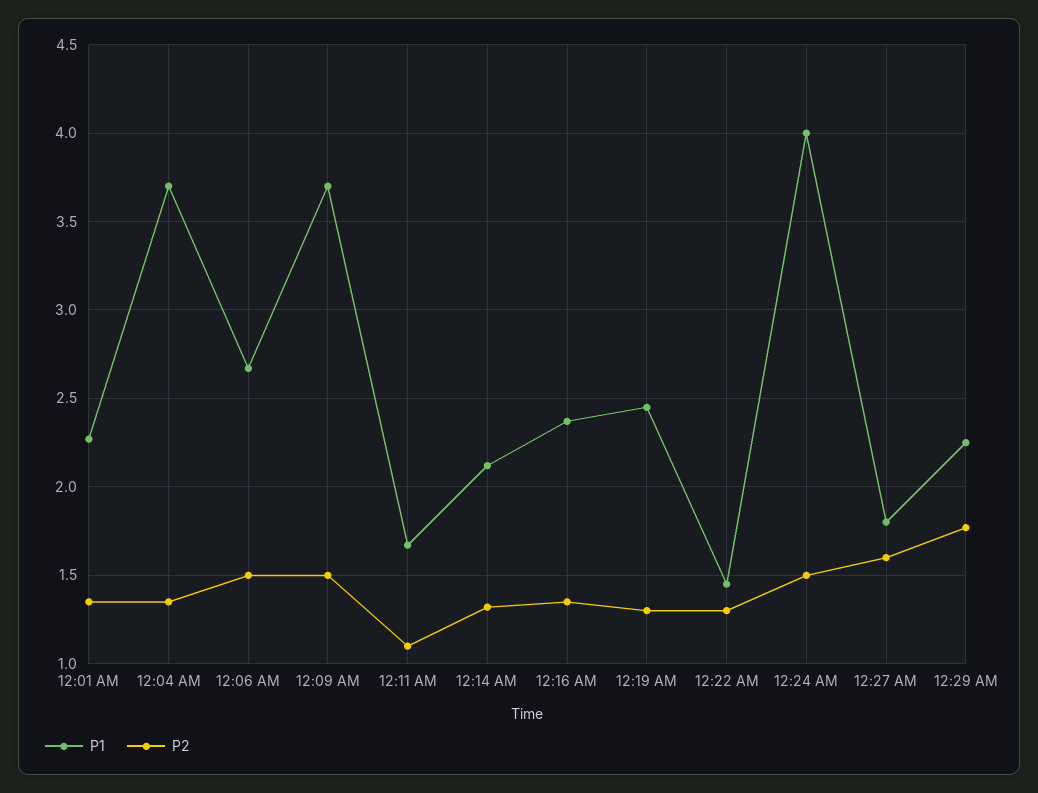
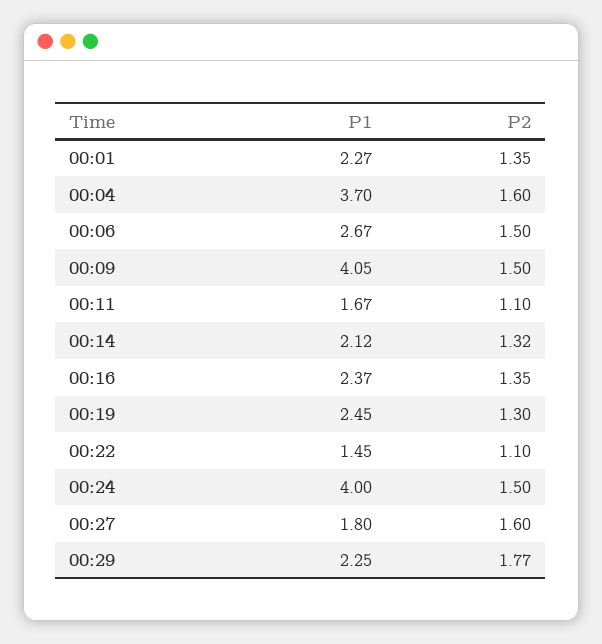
P2, 12:04 AM: 1.35 -> 1.6
P1, 12:09 AM: 3.7 -> 4.05
P2, 12:22 AM: 1.3 -> 1.1

